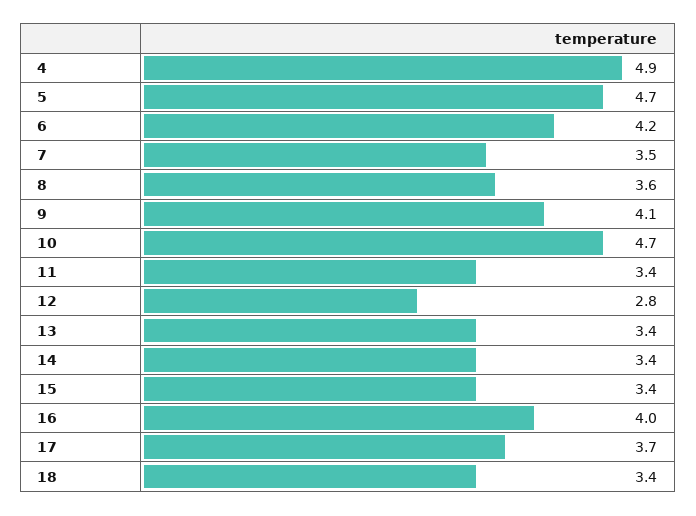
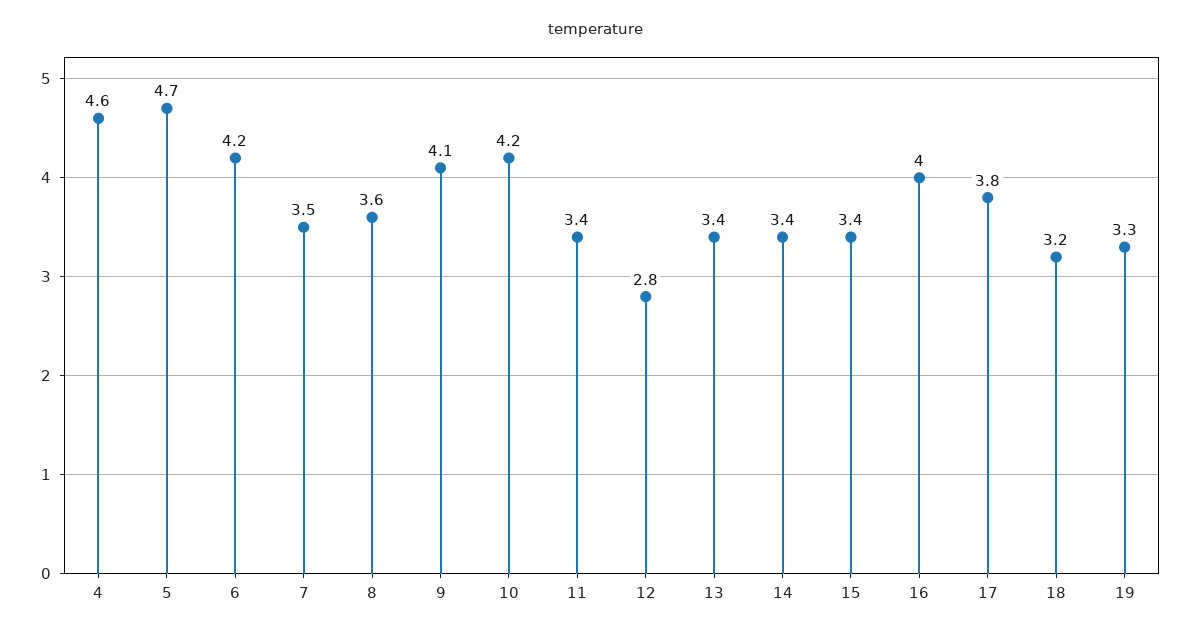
4: 4.9 -> 4.6
10: 4.7 -> 4.2
17: 3.7 -> 3.8
18: 3.4 -> 3.2
19: none -> 3.3

